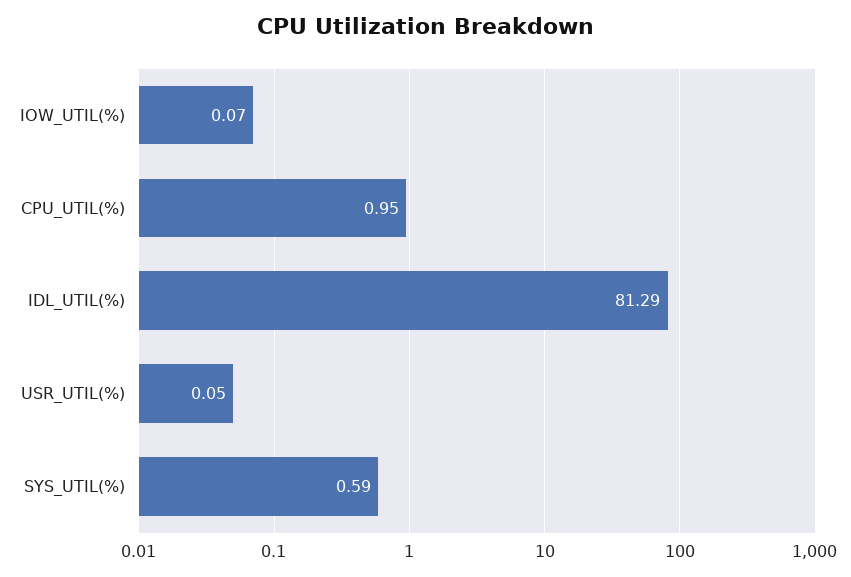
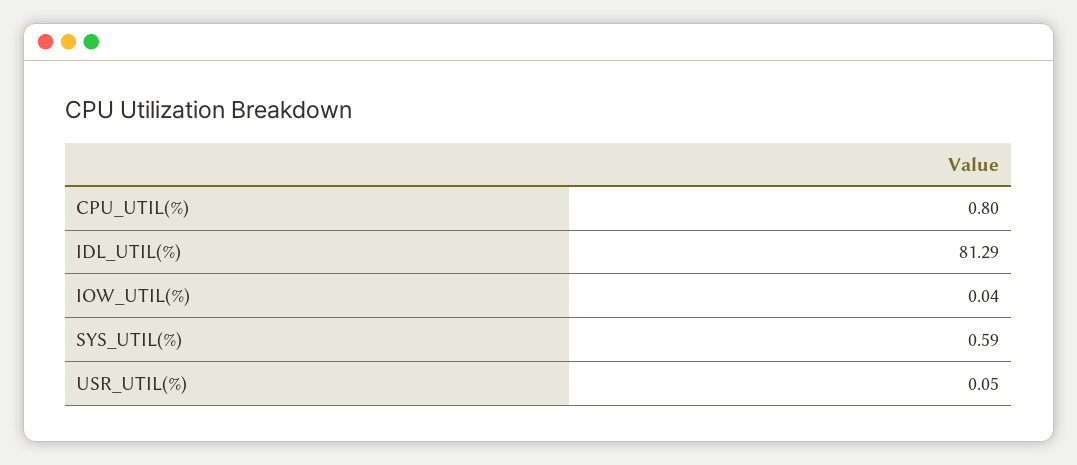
IOW_UTIL(%): 0.07 -> 0.04
CPU_UTIL(%): 0.95 -> 0.8

